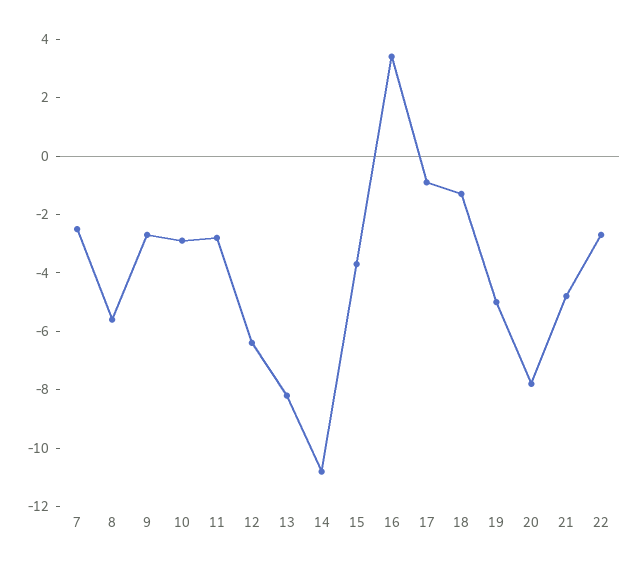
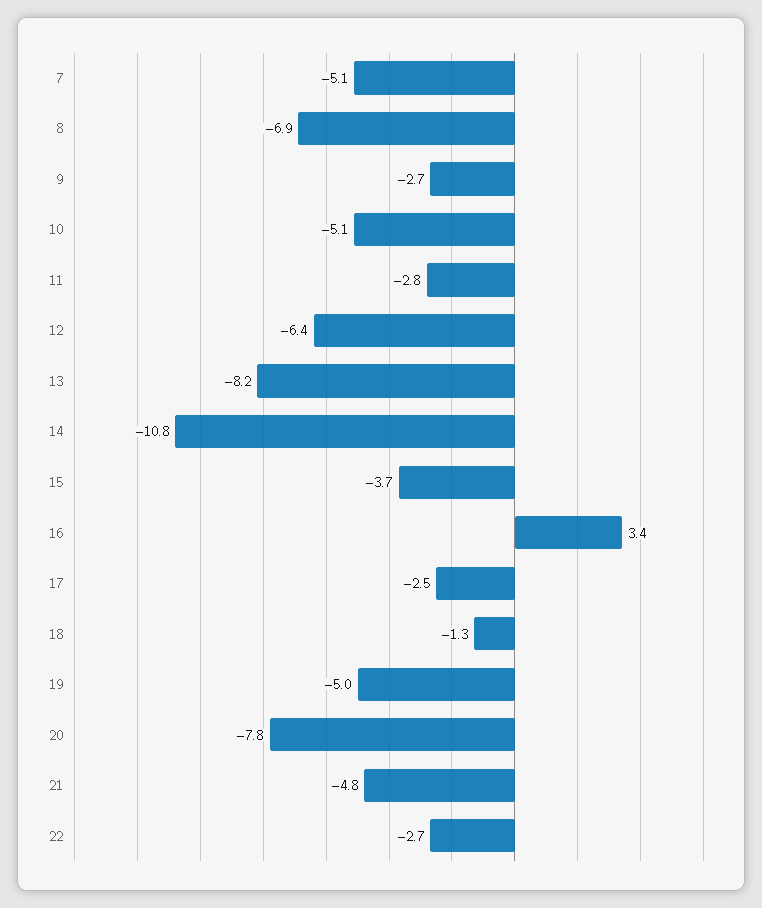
7: -2.5 -> -5.1
8: -5.5 -> -6.9
10: -3 -> -5.1
17: -1 -> -2.5

